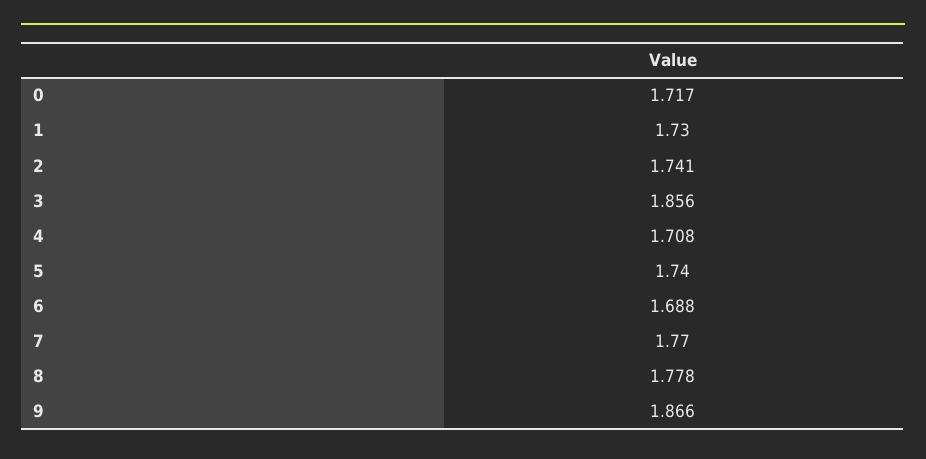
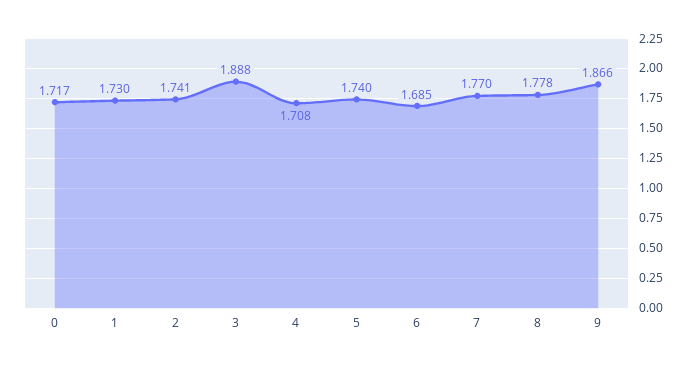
3: 1.856 -> 1.888
6: 1.688 -> 1.685

